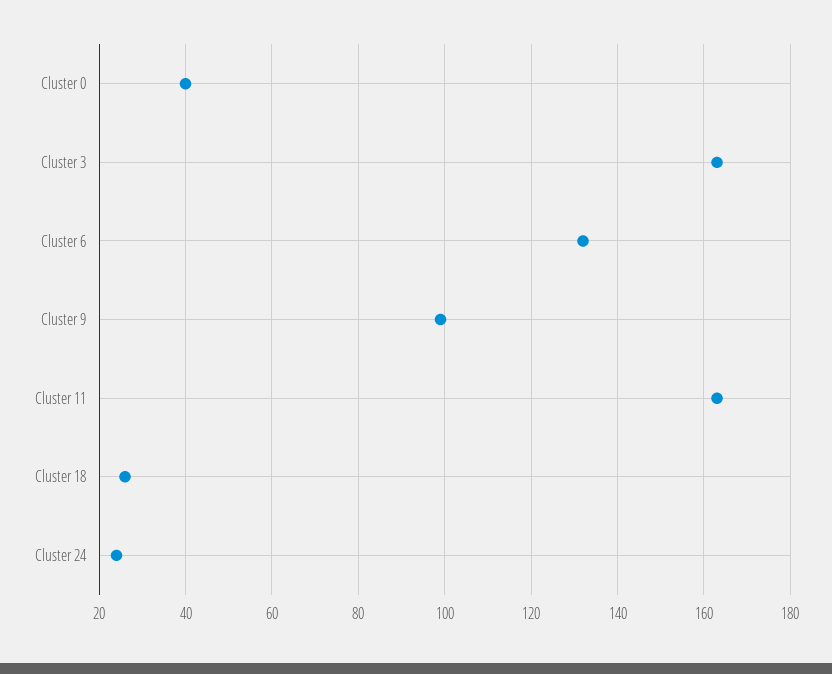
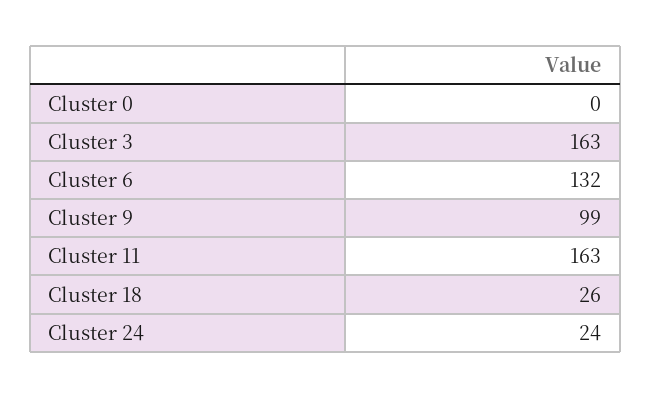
Cluster 0: 40 -> 0

